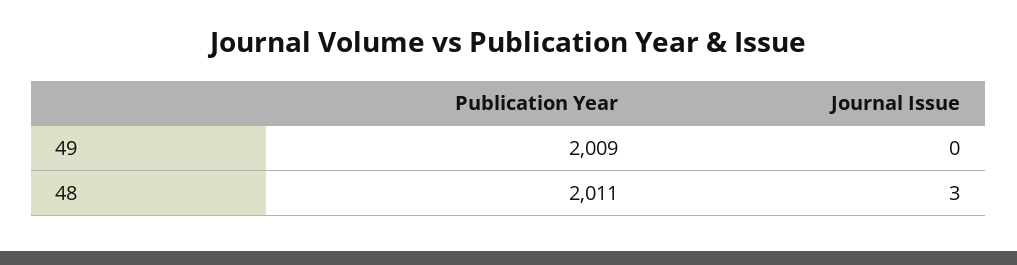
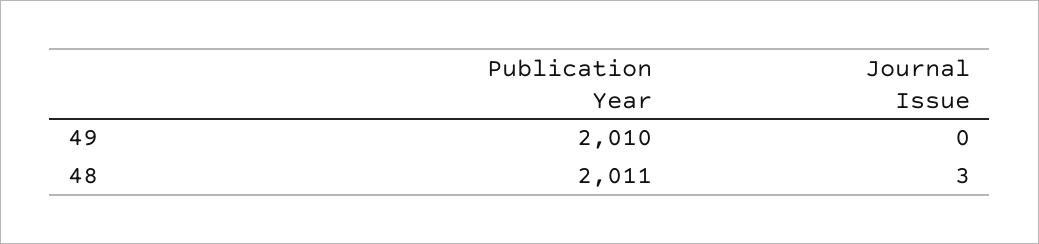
Publication Year, 49: 2009 -> 2010

